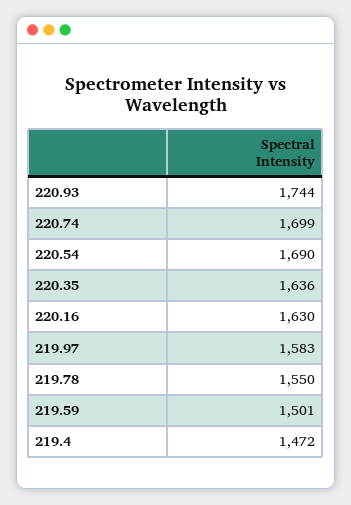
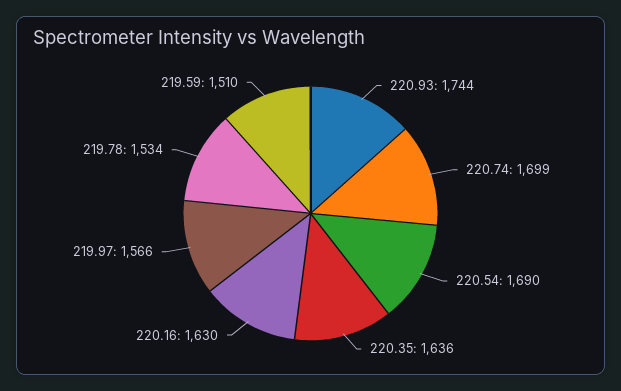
219.97: 1583 -> 1566
219.78: 1550 -> 1534
219.59: 1501 -> 1510
219.4: 1472 -> none

